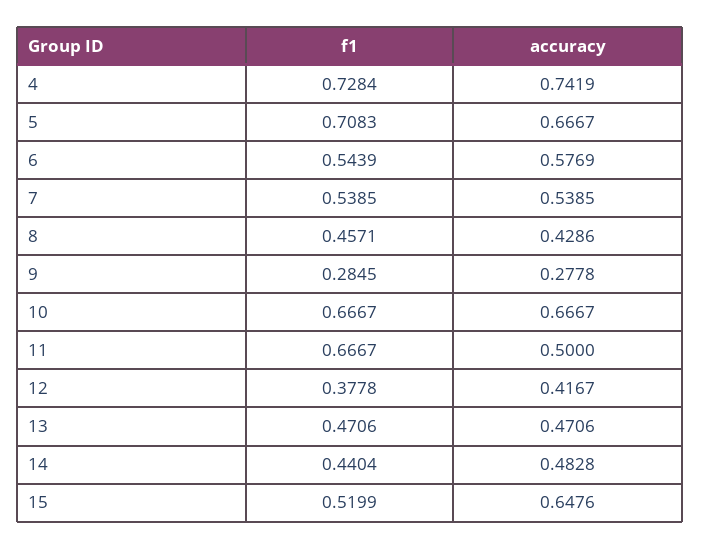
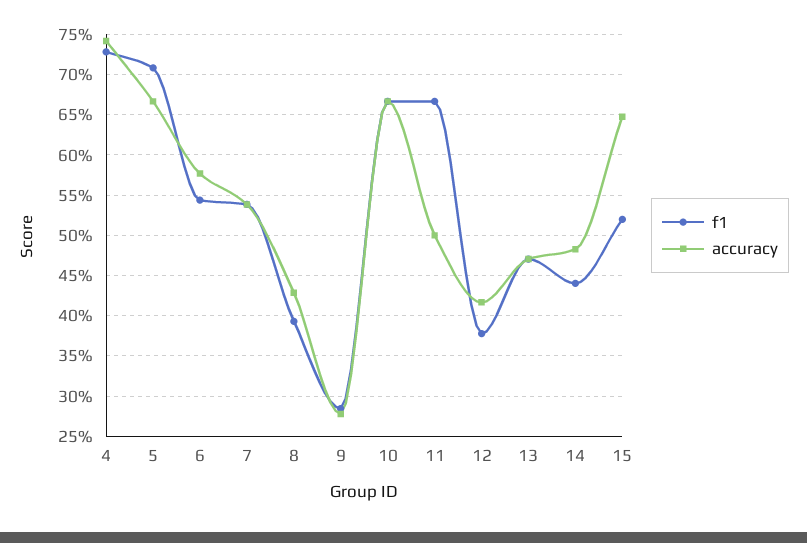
f1, 8: 0.4571 -> 0.39

